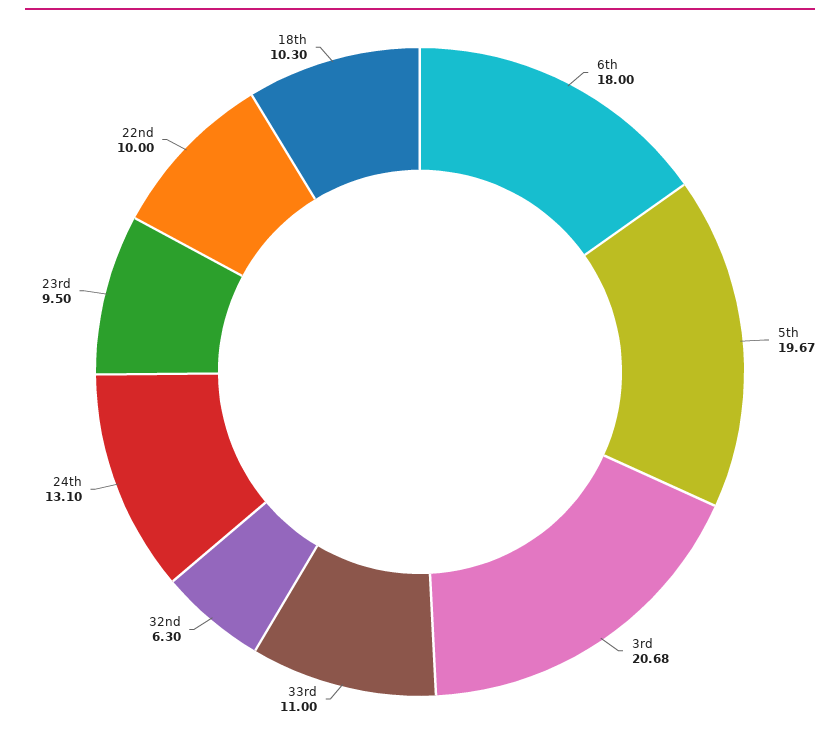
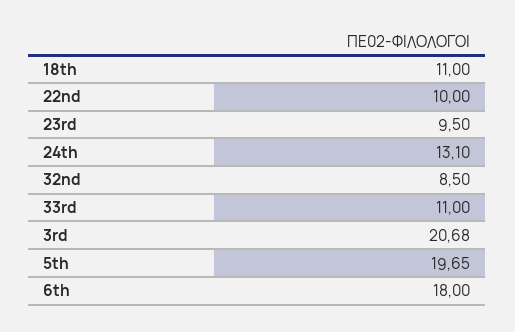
5th: 19.67 -> 19.65
32nd: 6.3 -> 8.5
18th: 10.3 -> 11

